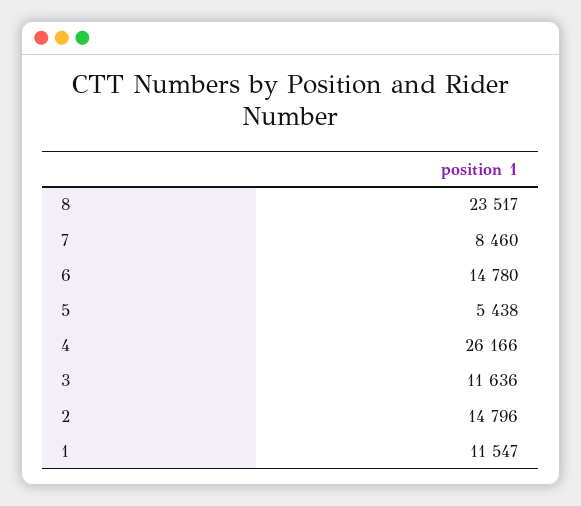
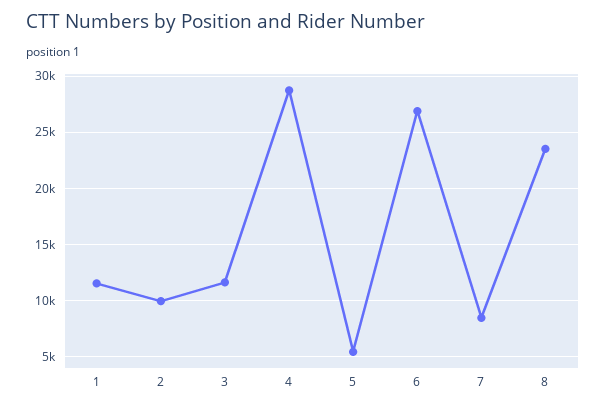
6: 14780 -> 27000
4: 26166 -> 29000
2: 14796 -> 10000

